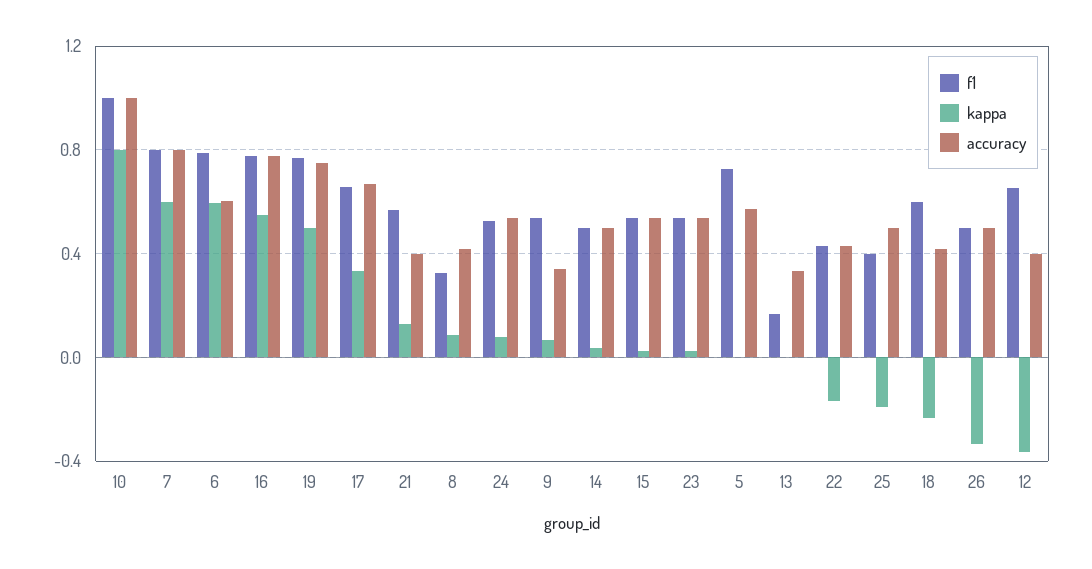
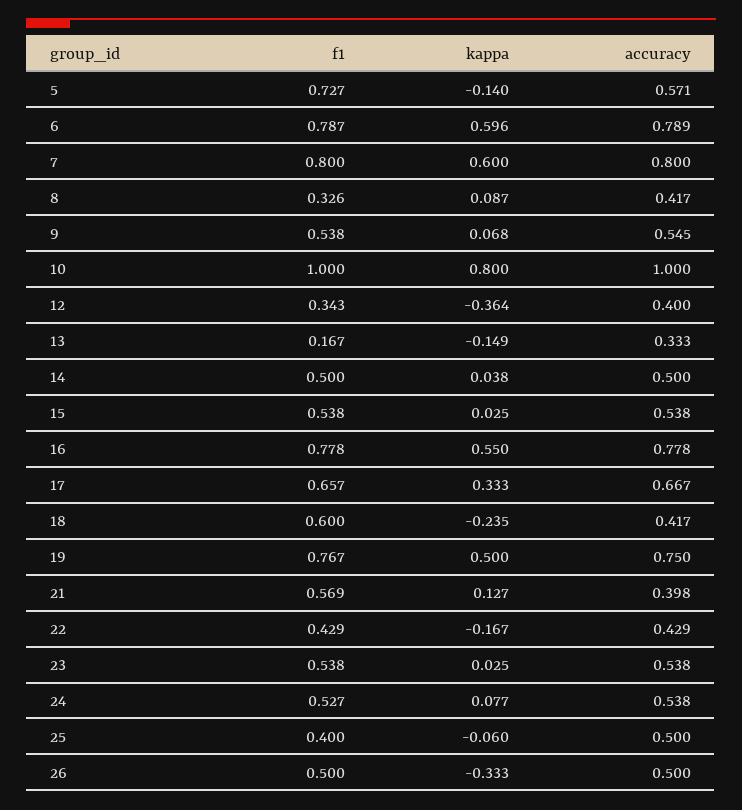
accuracy, 6: 0.6 -> 0.789
accuracy, 9: 0.35 -> 0.545
kappa, 5: 0 -> -0.14
kappa, 13: 0 -> -0.149
kappa, 25: -0.2 -> -0.06
f1, 12: 0.65 -> 0.343

